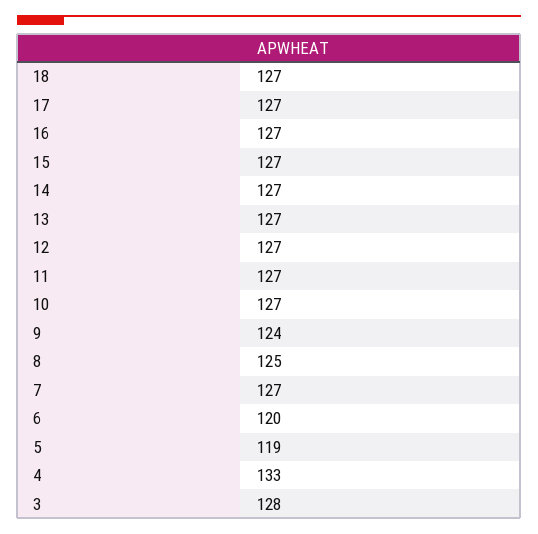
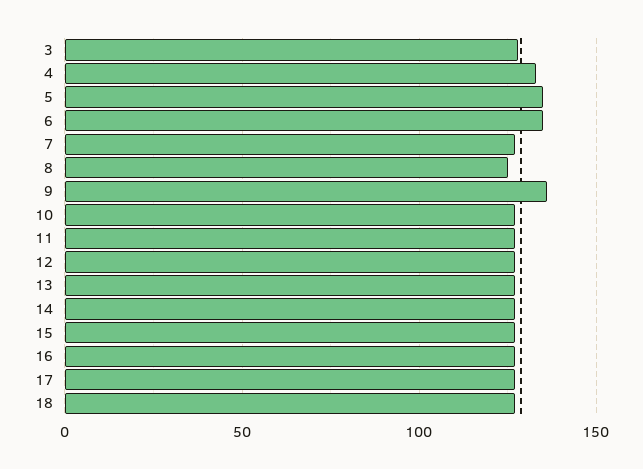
9: 124 -> 135
6: 120 -> 135
5: 119 -> 135

